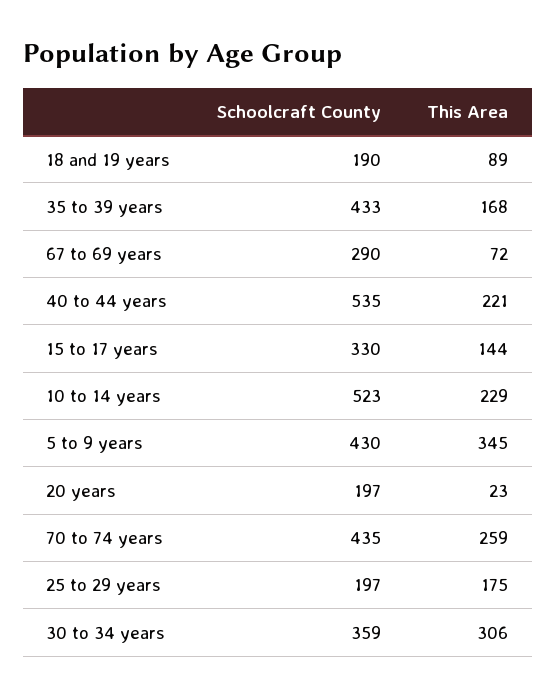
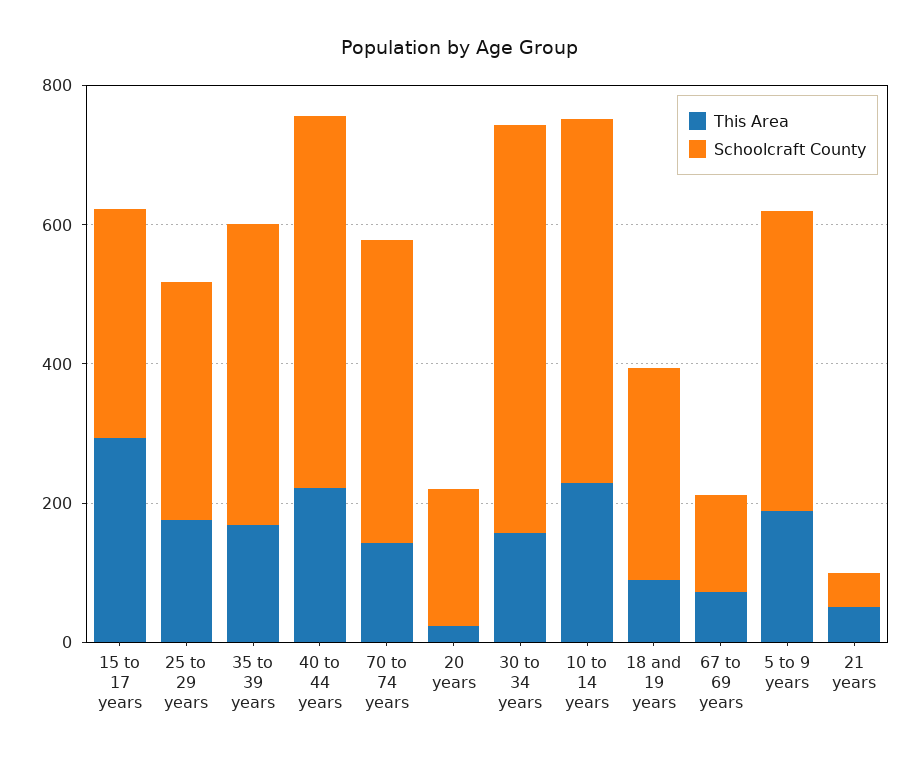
Schoolcraft County, 18 and 19 years: 190 -> 300
Schoolcraft County, 67 to 69 years: 290 -> 150
This Area, 15 to 17 years: 144 -> 300
This Area, 5 to 9 years: 345 -> 200
This Area, 70 to 74 years: 259 -> 150
Schoolcraft County, 25 to 29 years: 197 -> 350
Schoolcraft County, 30 to 34 years: 359 -> 600
This Area, 30 to 34 years: 306 -> 150
This Area, 21 years: none -> 50
Schoolcraft County, 21 years: none -> 50

